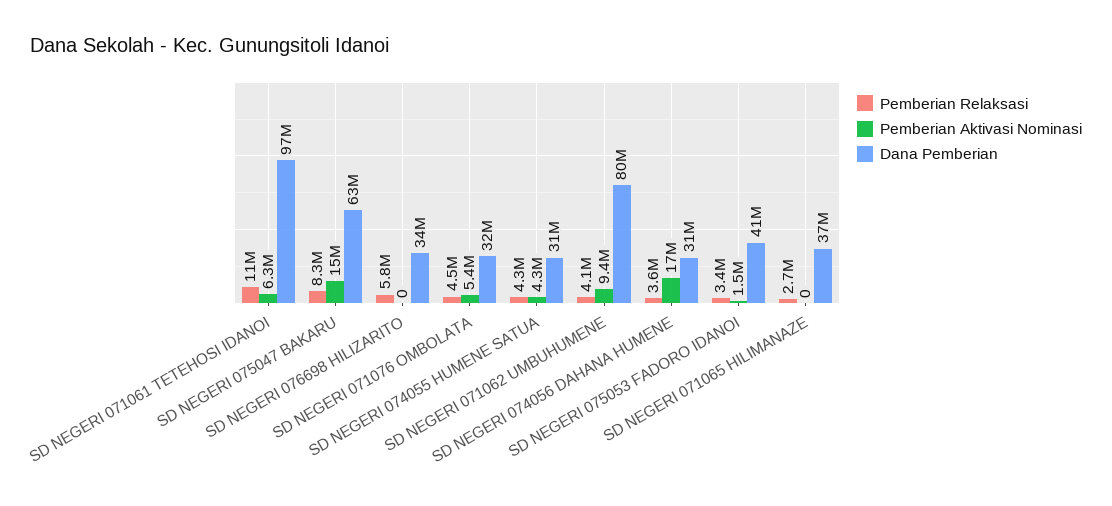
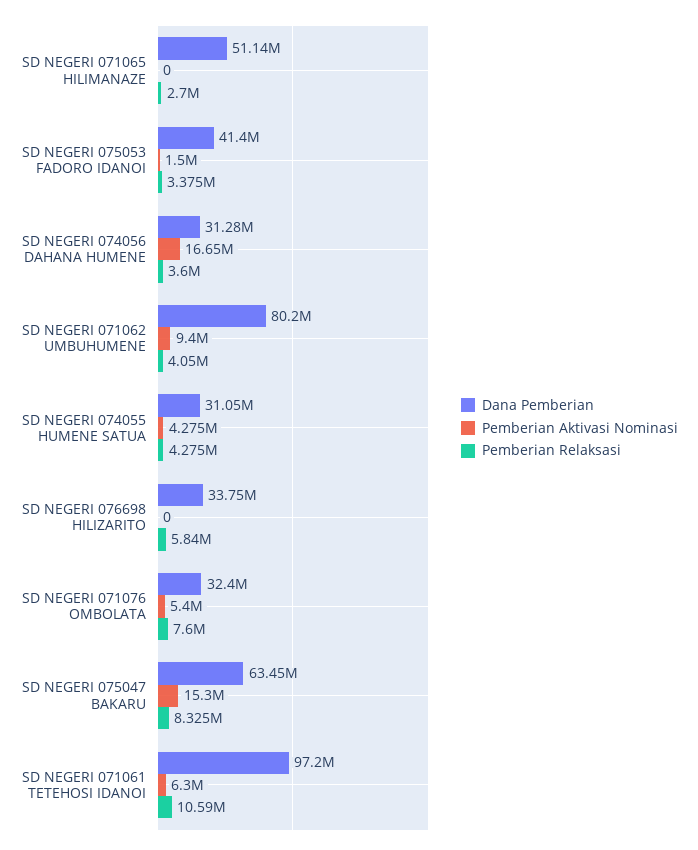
Pemberian Relaksasi, SD NEGERI 071076 OMBOLATA: 4500000 -> 7600000
Dana Pemberian, SD NEGERI 071065 HILIMANAZE: 37000000 -> 51140000

